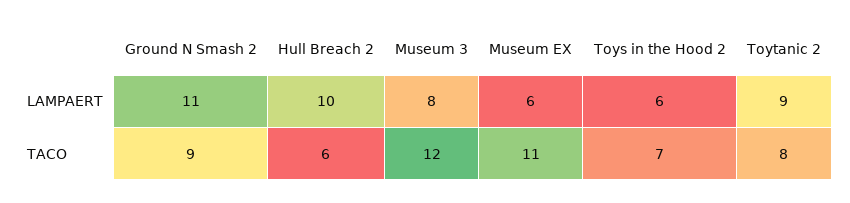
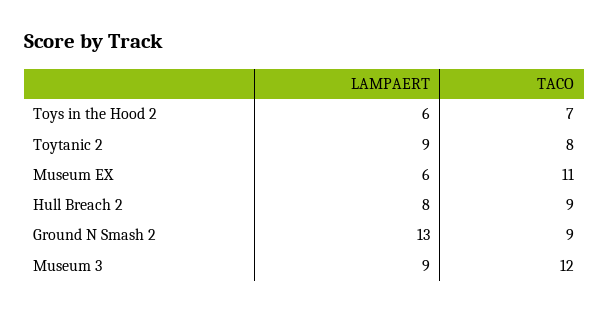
Ground N Smash 2, LAMPAERT: 11 -> 13
Hull Breach 2, LAMPAERT: 10 -> 8
Museum 3, LAMPAERT: 8 -> 9
Hull Breach 2, TACO: 6 -> 9

